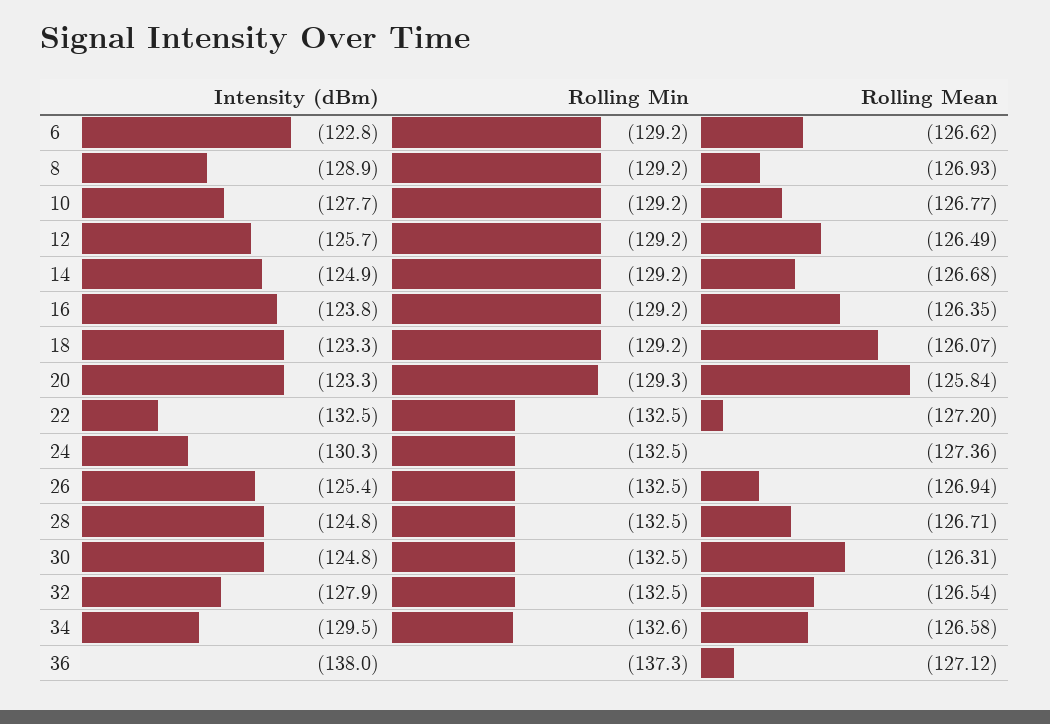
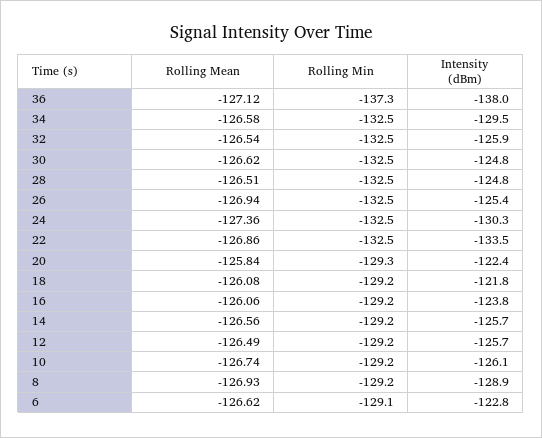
Rolling Min, 6: -129.2 -> -129.1
Intensity (dBm), 10: -127.7 -> -126.1
Rolling Mean, 10: -126.77 -> -126.74
Intensity (dBm), 14: -124.9 -> -125.7
Rolling Mean, 14: -126.68 -> -126.56
Rolling Mean, 16: -126.35 -> -126.06
Intensity (dBm), 18: -123.3 -> -121.8
Rolling Mean, 18: -126.07 -> -126.08
Intensity (dBm), 20: -123.3 -> -122.4
Intensity (dBm), 22: -132.5 -> -133.5
Rolling Mean, 22: -127.2 -> -126.86
Rolling Mean, 28: -126.71 -> -126.51
Rolling Mean, 30: -126.31 -> -126.62
Intensity (dBm), 32: -127.9 -> -125.9
Rolling Min, 34: -132.6 -> -132.5

